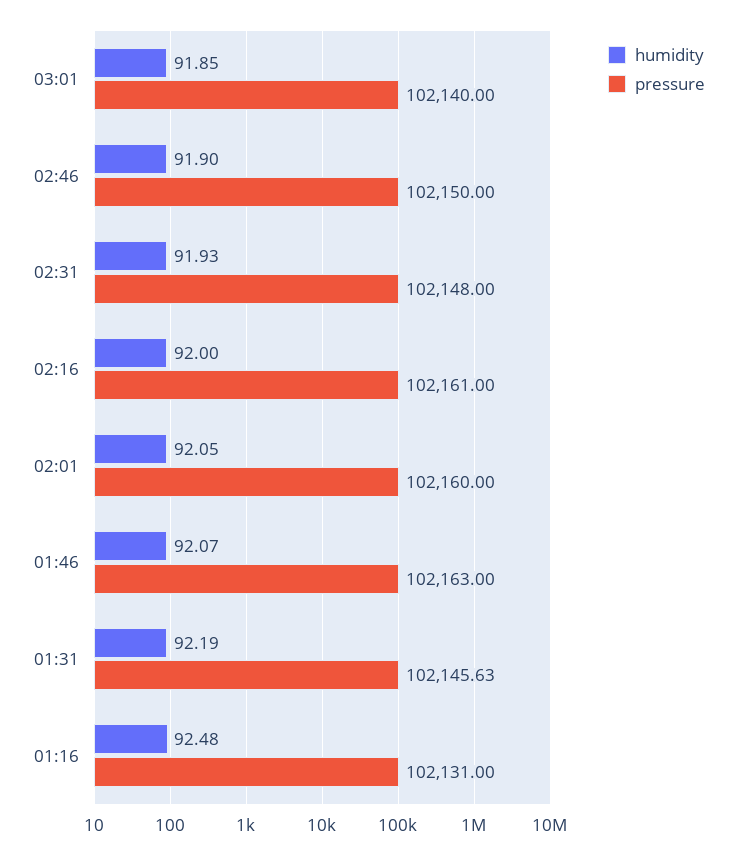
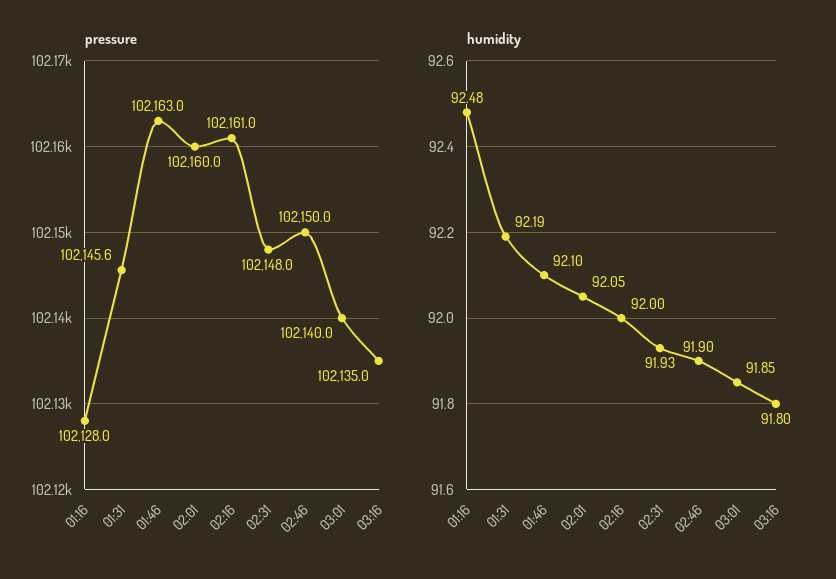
humidity, 01:46: 92.07 -> 92.1
pressure, 01:16: 102131 -> 102128
pressure, 03:16: none -> 102135
humidity, 03:16: none -> 91.8

